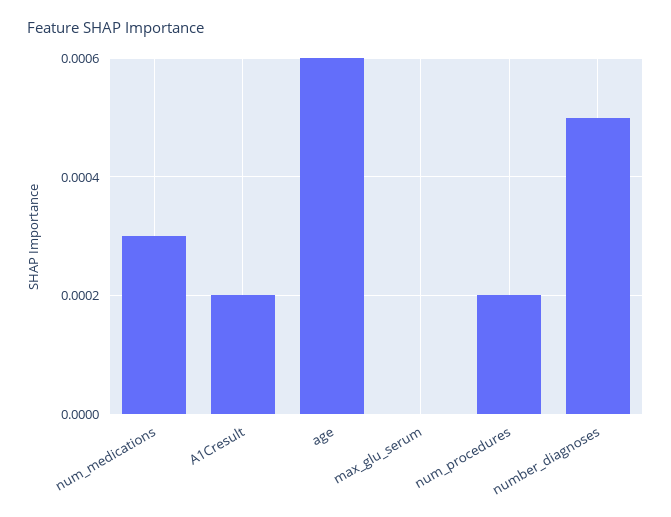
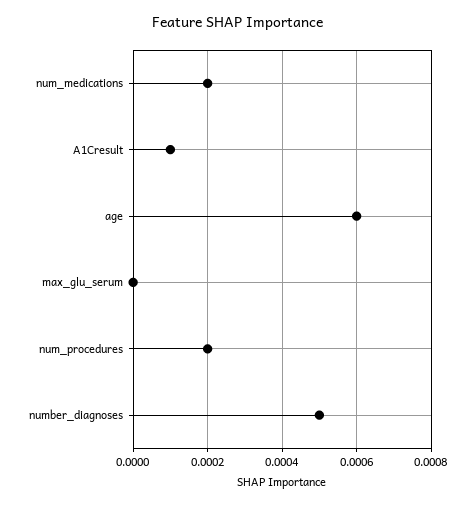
num_medications: 0.0003 -> 0.0002
A1Cresult: 0.0002 -> 0.0001

